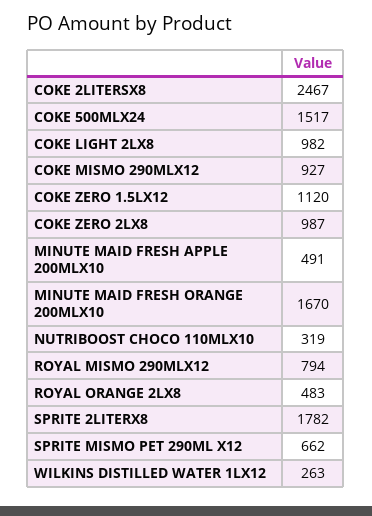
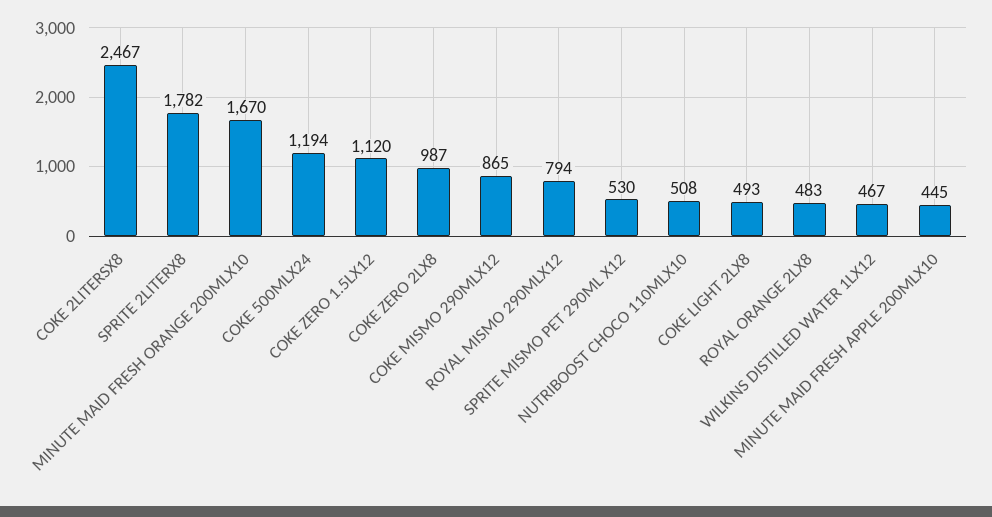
COKE 500MLX24: 1517 -> 1194
COKE LIGHT 2LX8: 982 -> 493
COKE MISMO 290MLX12: 927 -> 865
MINUTE MAID FRESH APPLE 200MLX10: 491 -> 445
NUTRIBOOST CHOCO 110MLX10: 319 -> 508
SPRITE MISMO PET 290ML X12: 662 -> 530
WILKINS DISTILLED WATER 1LX12: 263 -> 467

